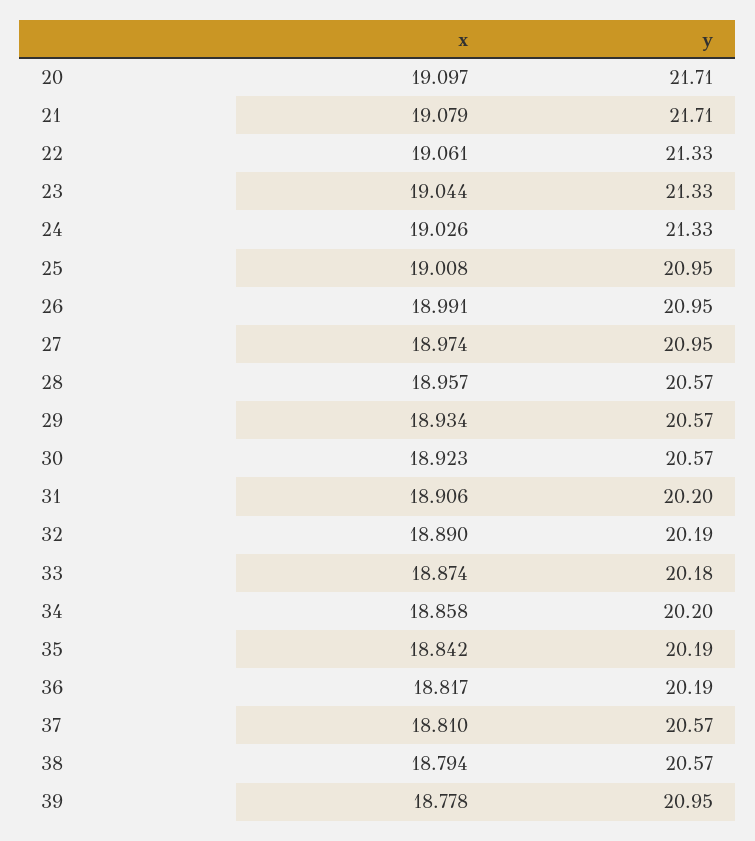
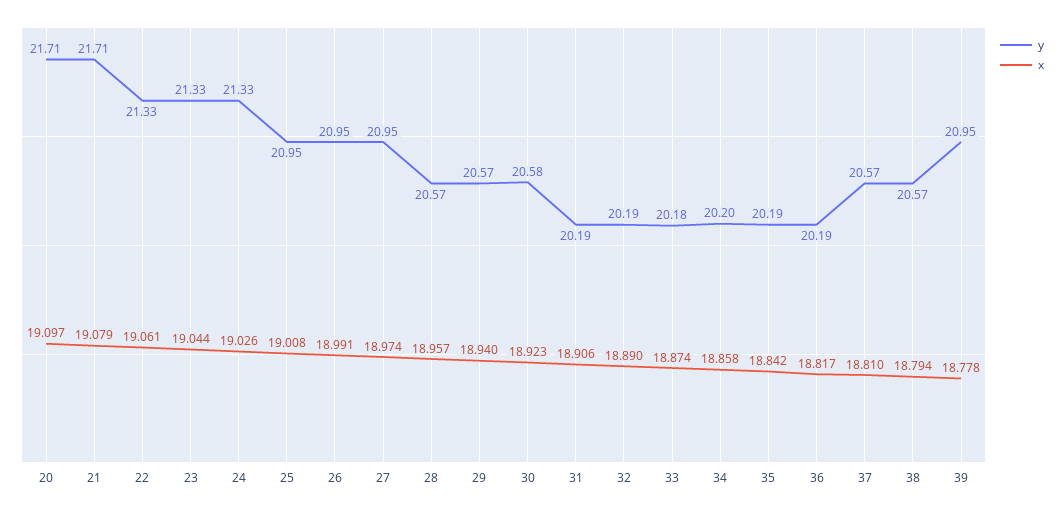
x, 29: 18.934 -> 18.94
y, 30: 20.57 -> 20.58
y, 31: 20.2 -> 20.19

